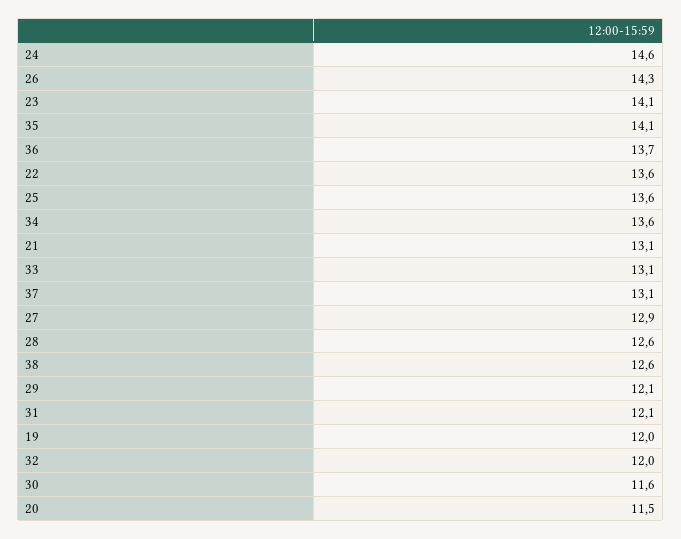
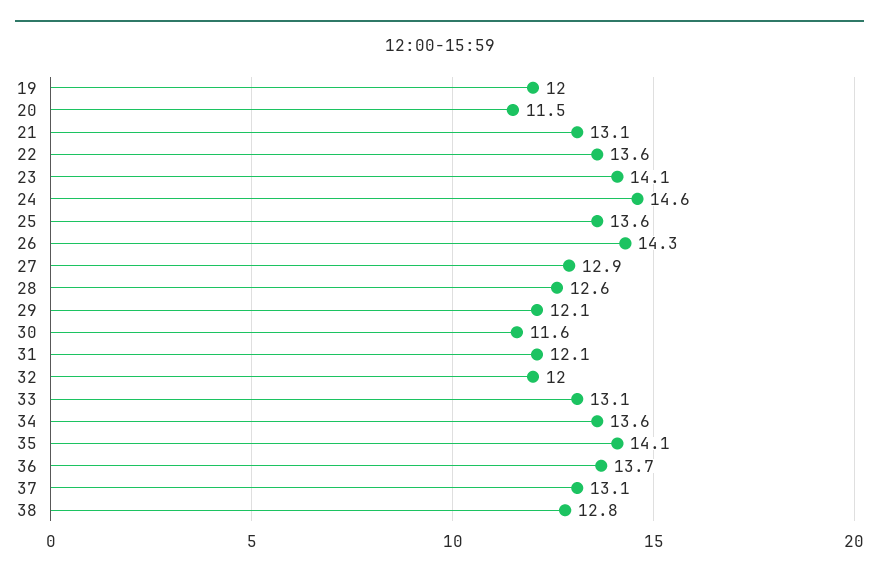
38: 12.6 -> 12.8

